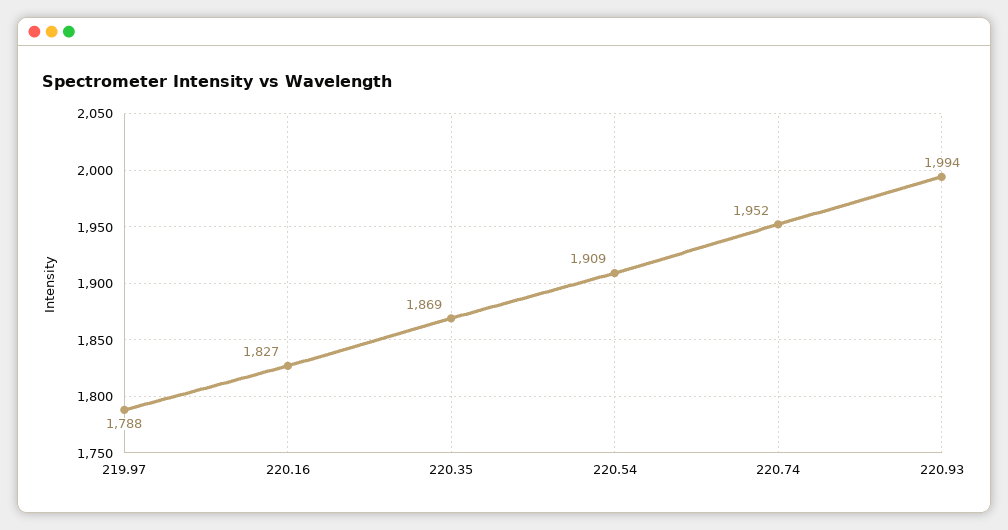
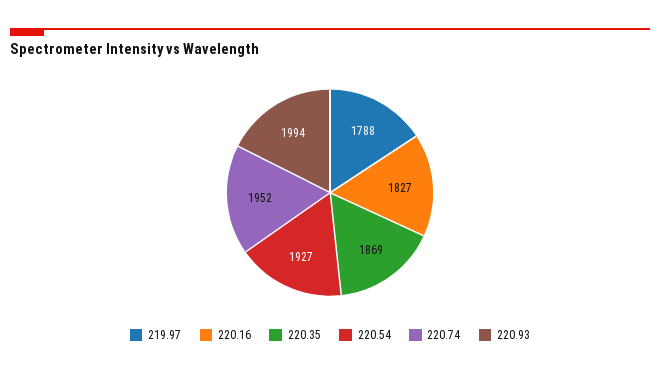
220.54: 1909 -> 1927

